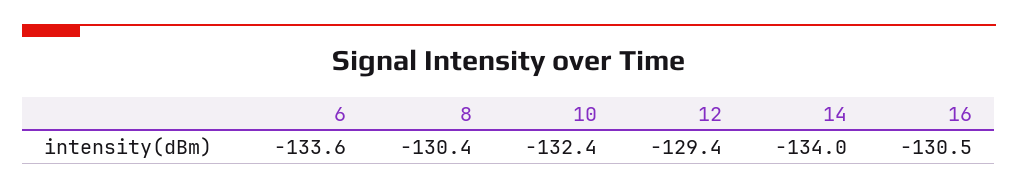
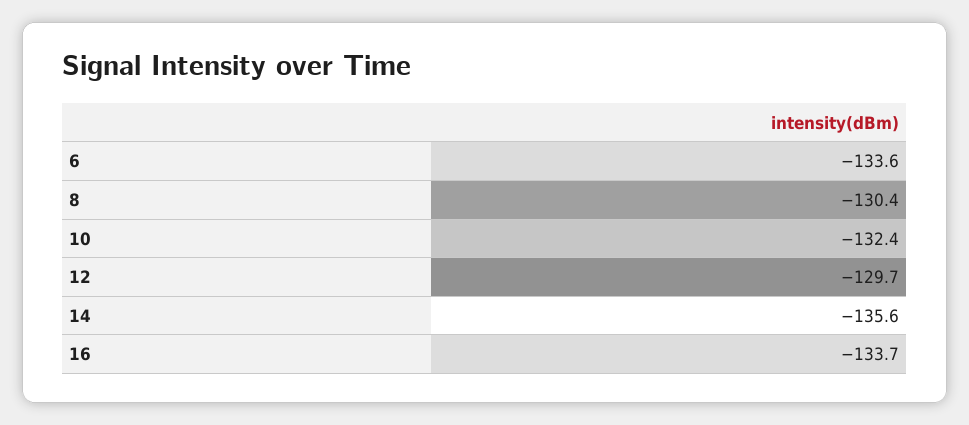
12: -129.4 -> -129.7
14: -134 -> -135.6
16: -130.5 -> -133.7

